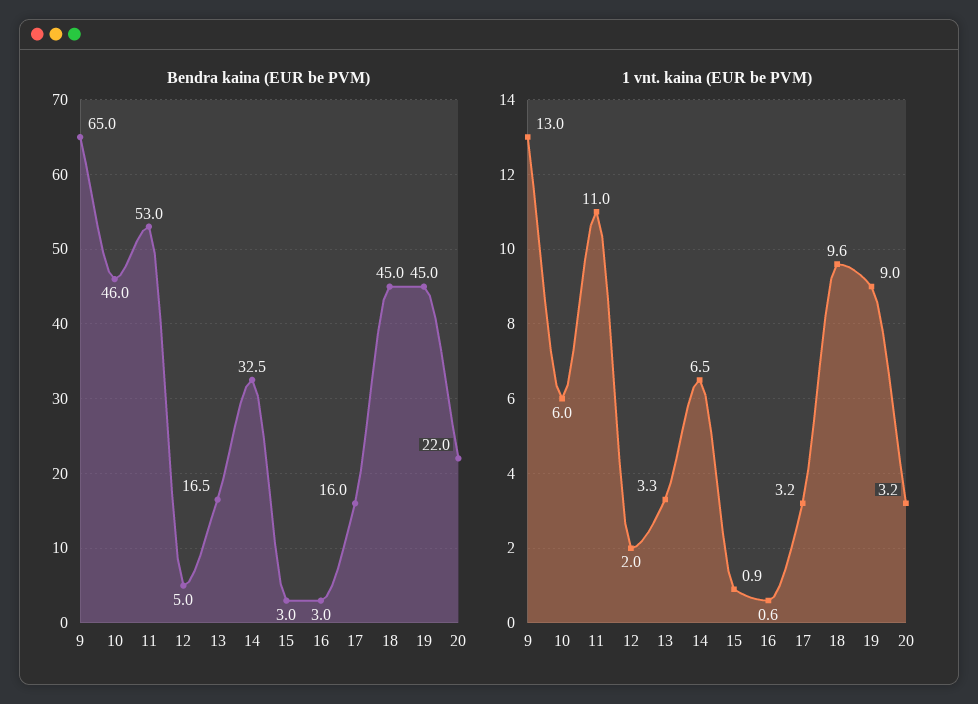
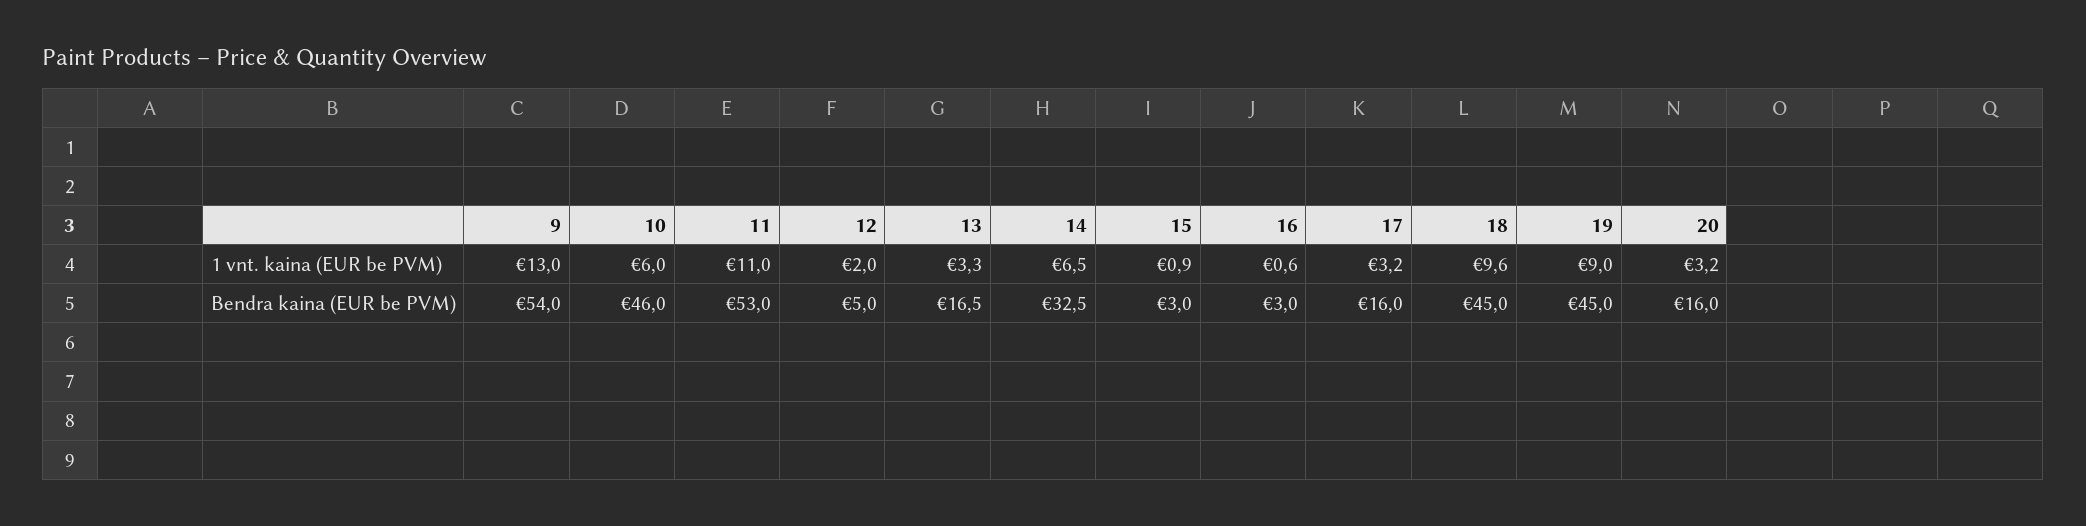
Bendra kaina (EUR be PVM), 9: 65 -> 54
Bendra kaina (EUR be PVM), 20: 22 -> 16

